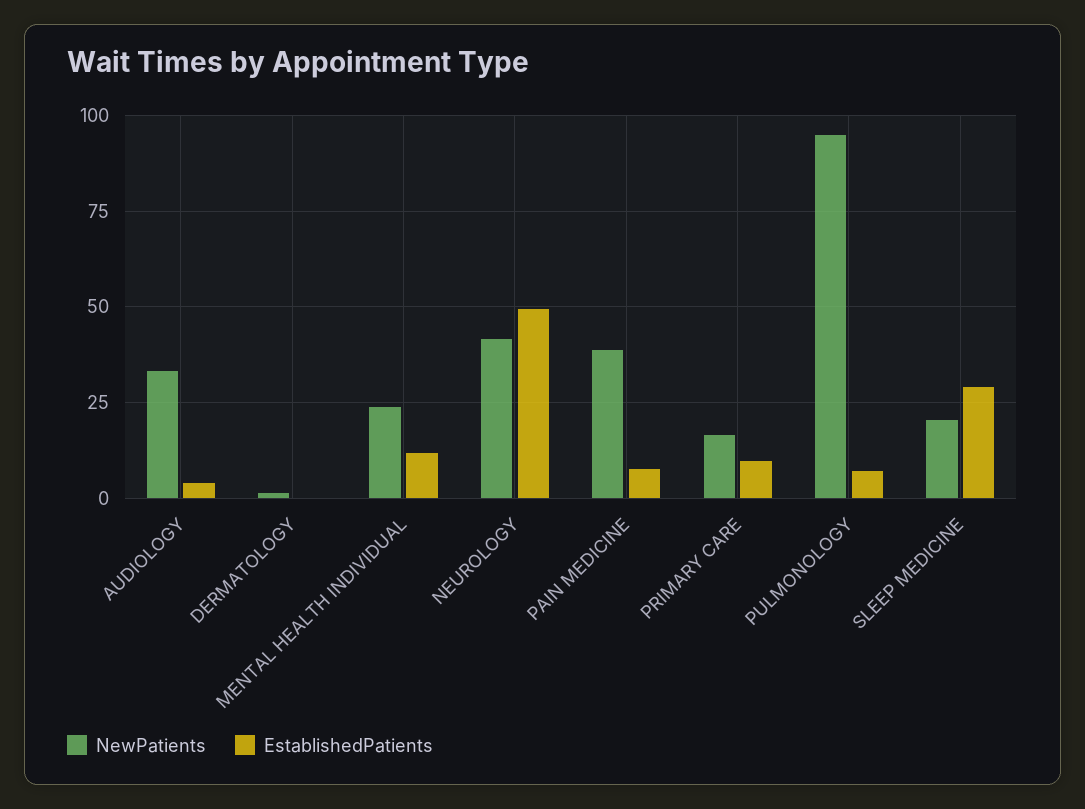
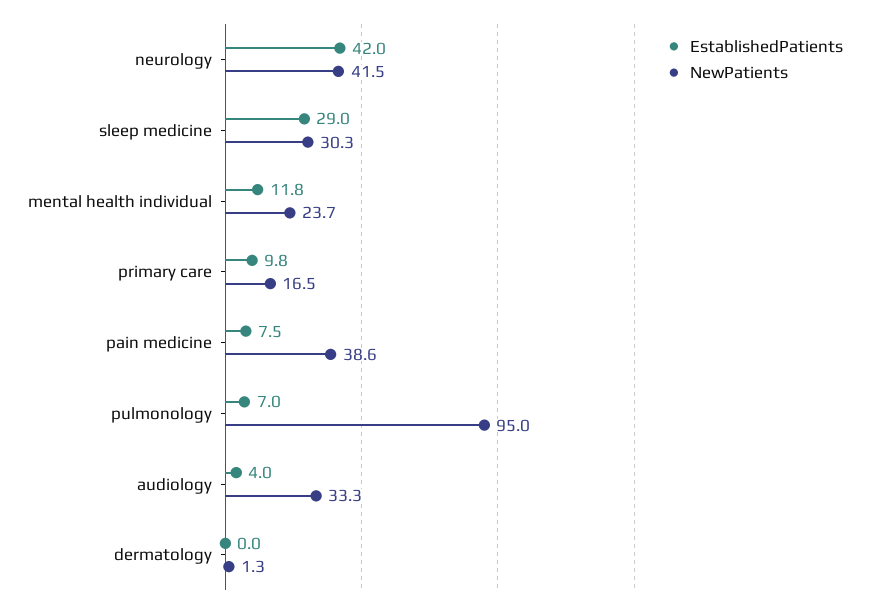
EstablishedPatients, NEUROLOGY: 50 -> 42
NewPatients, SLEEP MEDICINE: 20 -> 30.3

